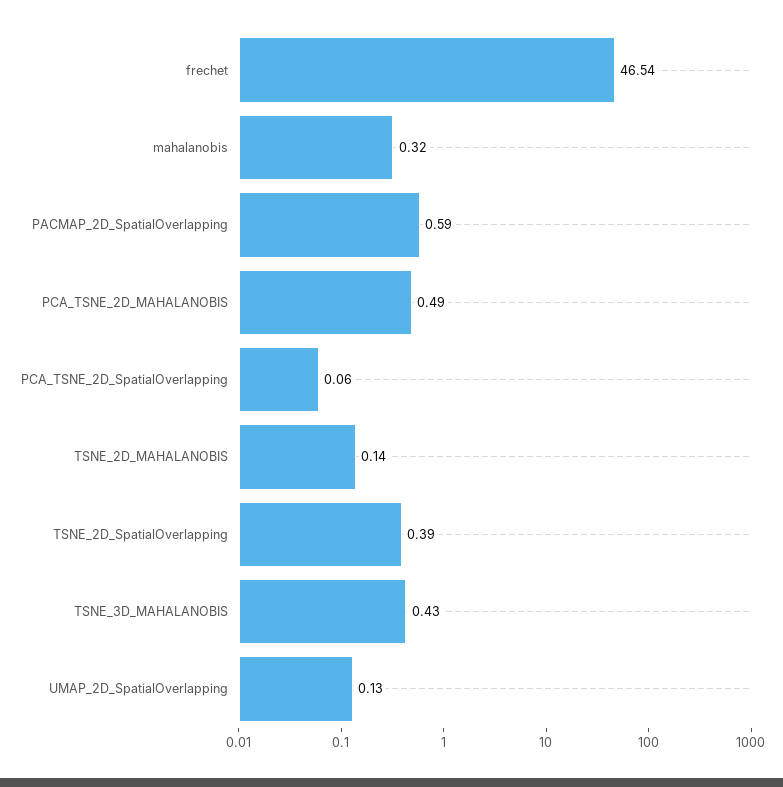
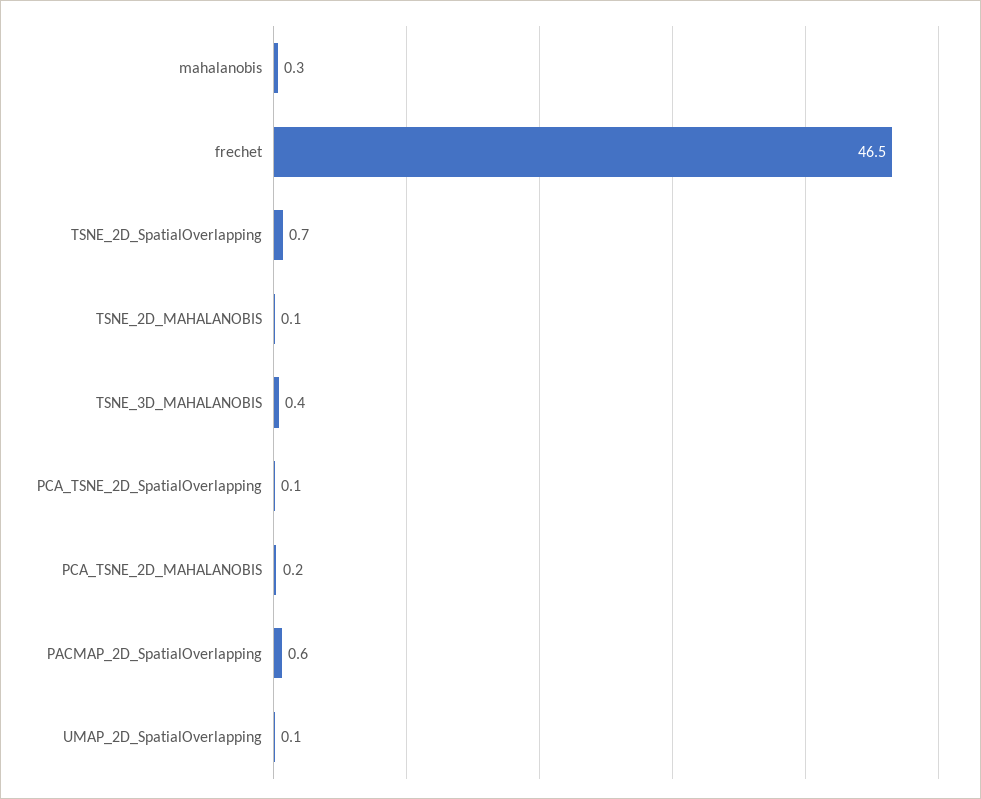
PCA_TSNE_2D_MAHALANOBIS: 0.49 -> 0.2
TSNE_2D_SpatialOverlapping: 0.39 -> 0.7

